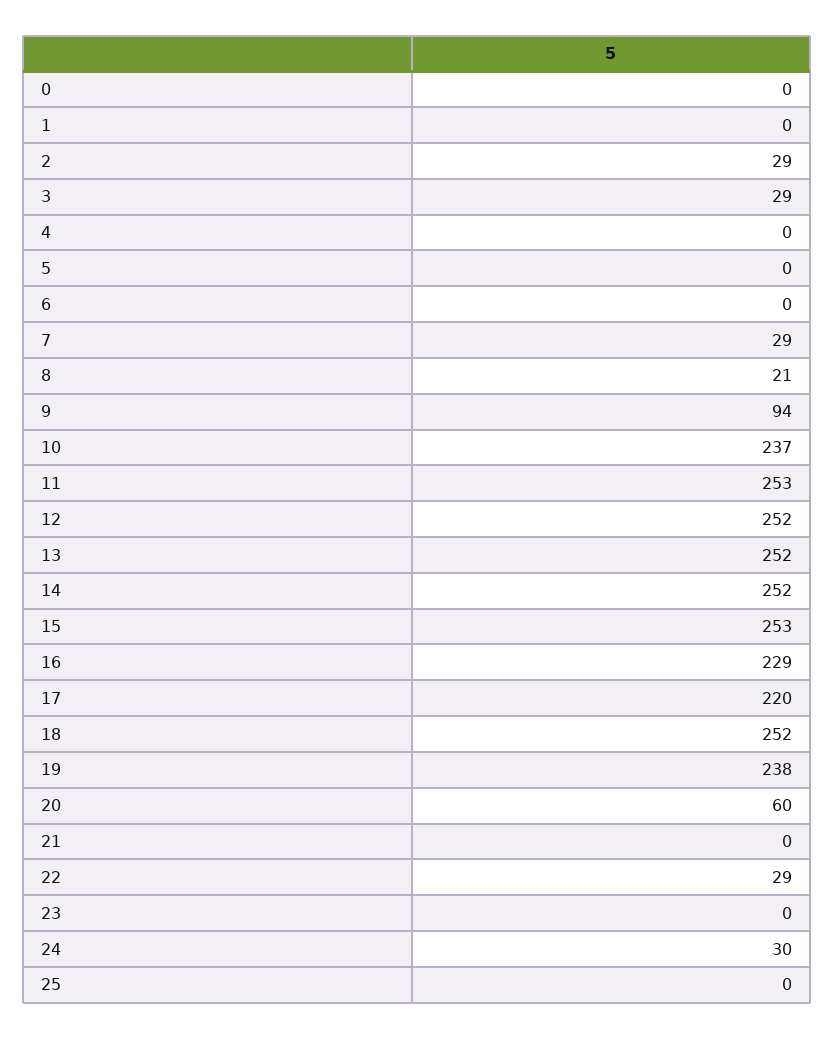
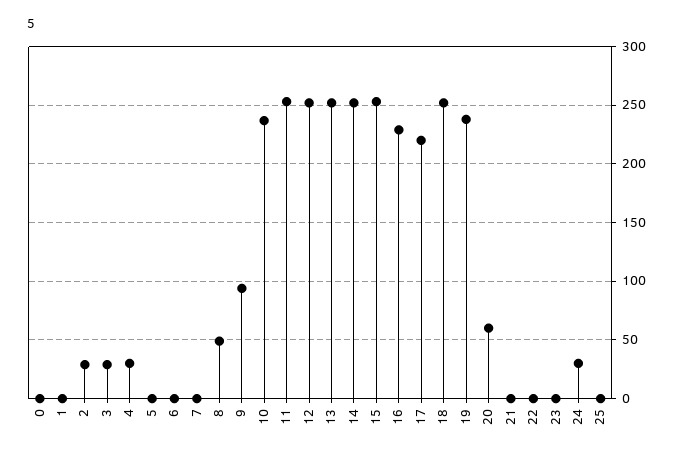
4: 0 -> 30
7: 29 -> 0
8: 21 -> 50
22: 29 -> 0

